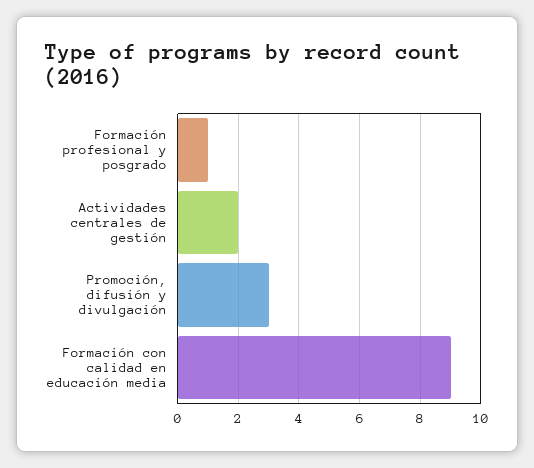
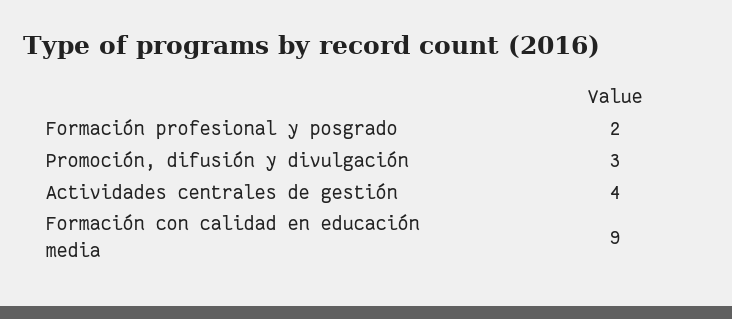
Formación profesional y posgrado: 1 -> 2
Actividades centrales de gestión: 2 -> 4

